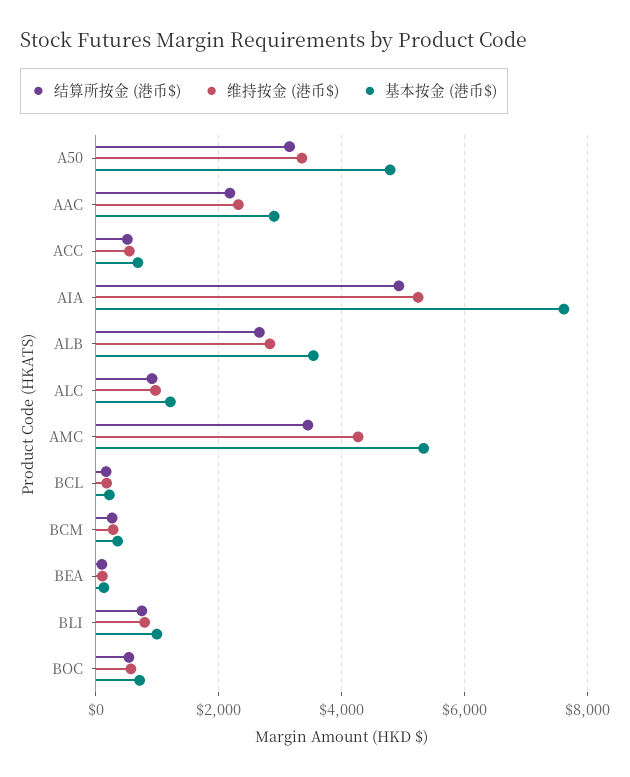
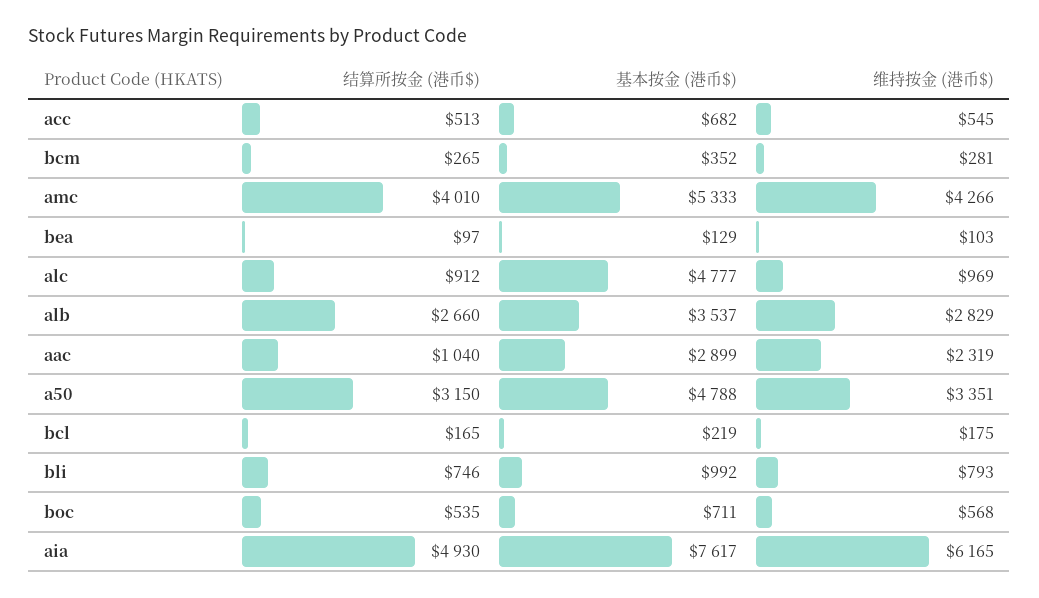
结算所按金 (港币$), AAC: 2200 -> 1040
维持按金 (港币$), AIA: 5200 -> 6165
基本按金 (港币$), ALC: 1200 -> 4777
结算所按金 (港币$), AMC: 3400 -> 4010

